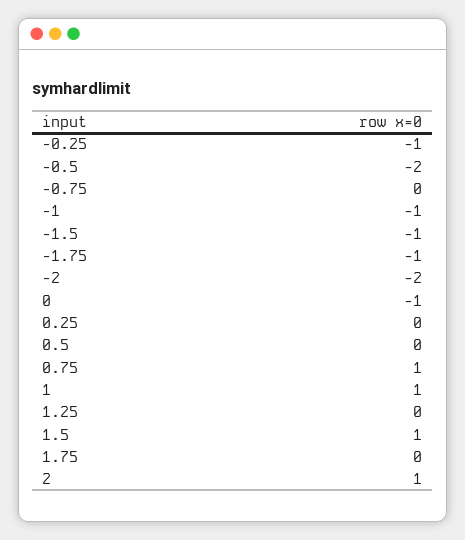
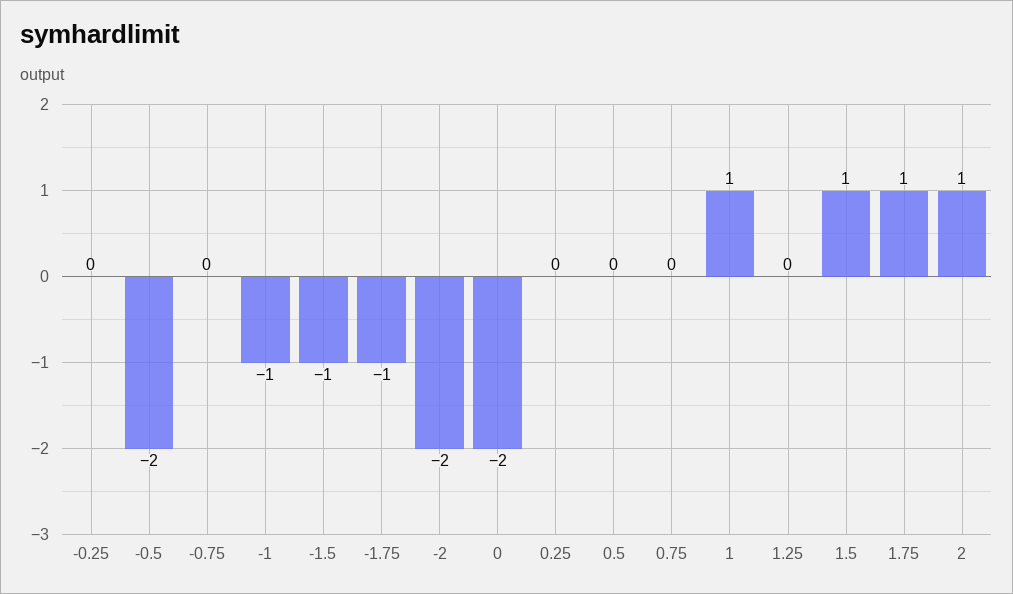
-0.25: -1 -> 0
0: -1 -> -2
0.75: 1 -> 0
1.75: 0 -> 1

